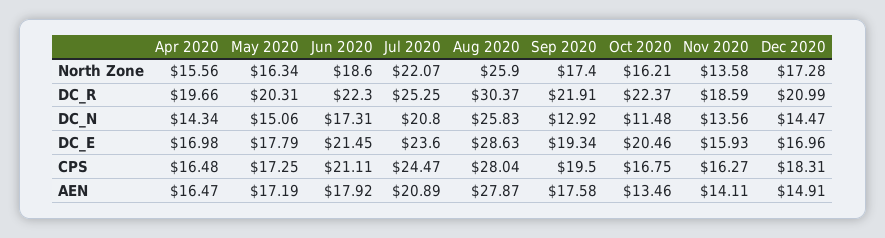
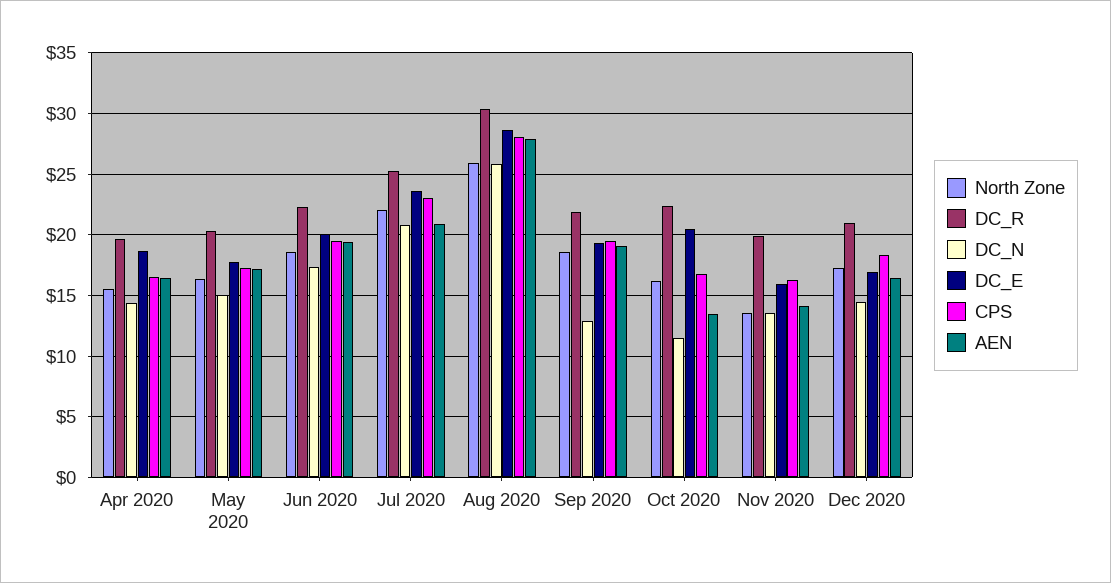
North Zone, Sep 2020: 17.4 -> 18.5
DC_R, Nov 2020: 18.59 -> 20
DC_E, Apr 2020: 16.98 -> 18.5
DC_E, Jun 2020: 21.45 -> 20
CPS, Jun 2020: 21.11 -> 19.5
CPS, Jul 2020: 24.47 -> 23
AEN, Jun 2020: 17.92 -> 19.5
AEN, Sep 2020: 17.58 -> 19
AEN, Dec 2020: 14.91 -> 16.5

